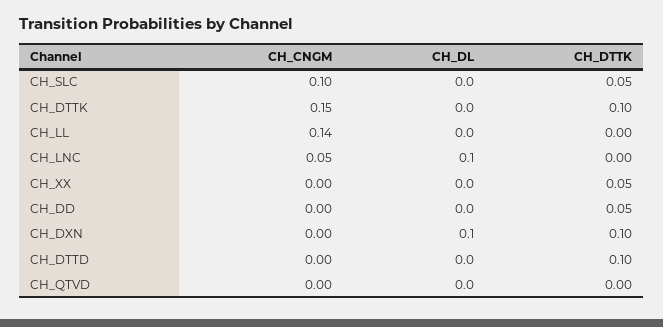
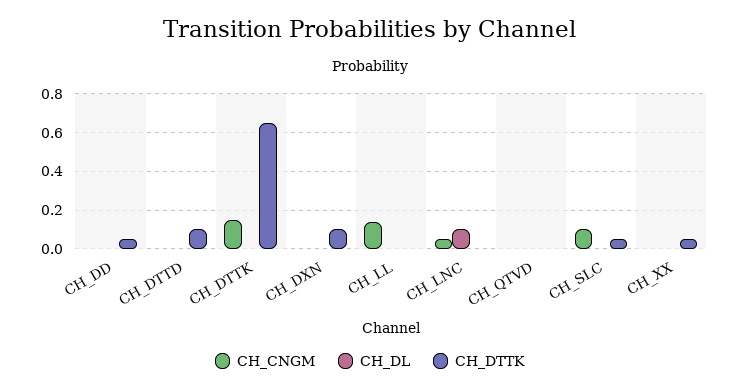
CH_DTTK, CH_DTTK: 0.1 -> 0.65
CH_DL, CH_DXN: 0.1 -> 0

